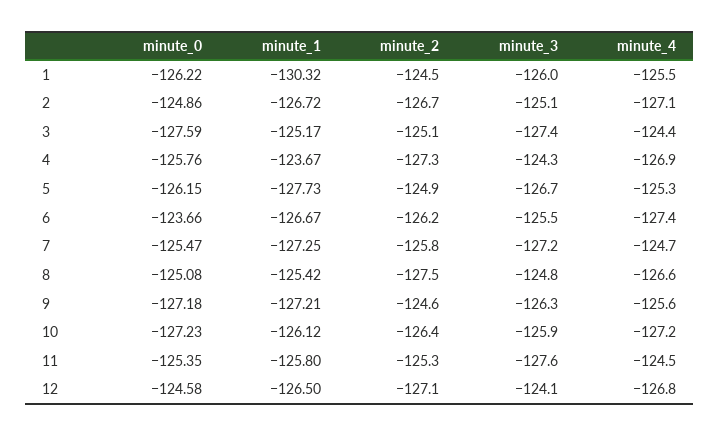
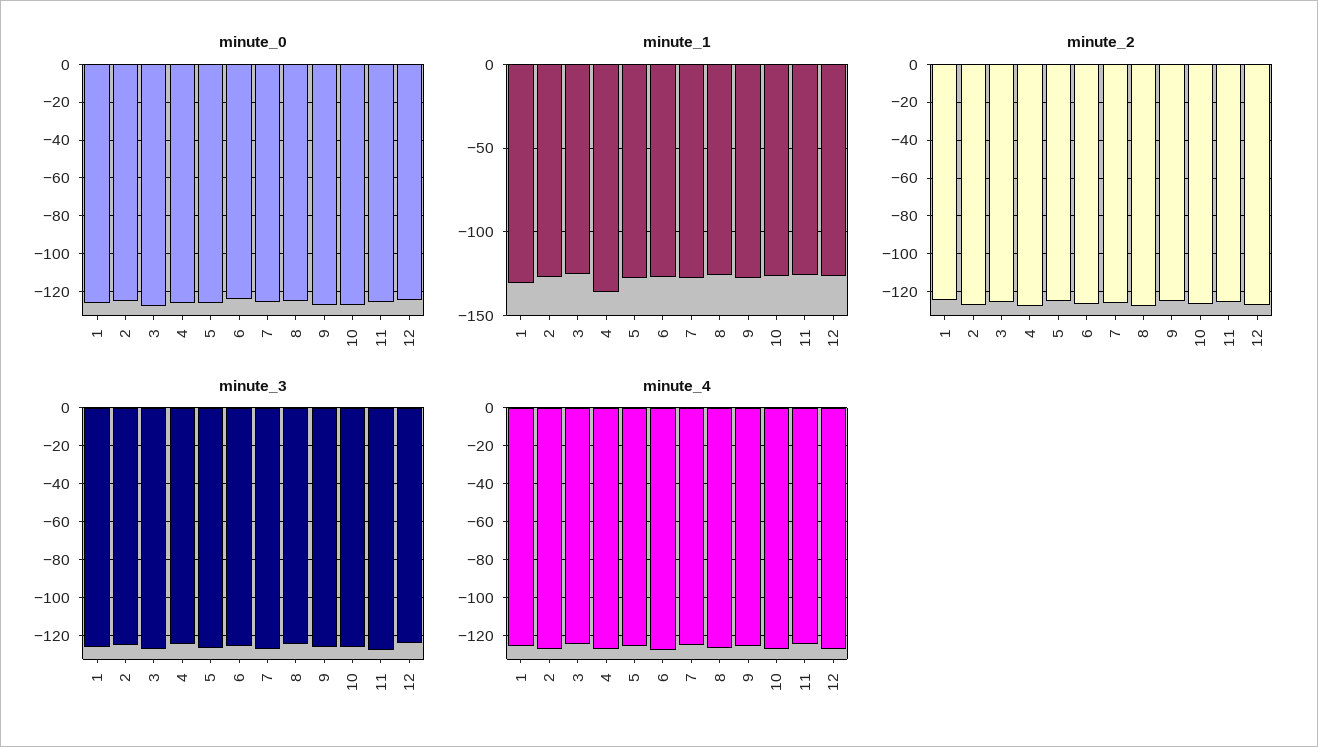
minute_1, 4: -123.67 -> -135

